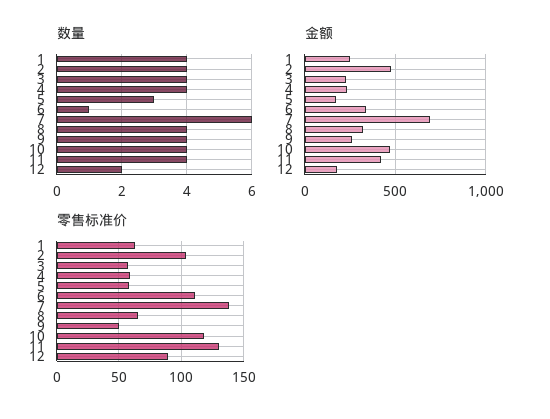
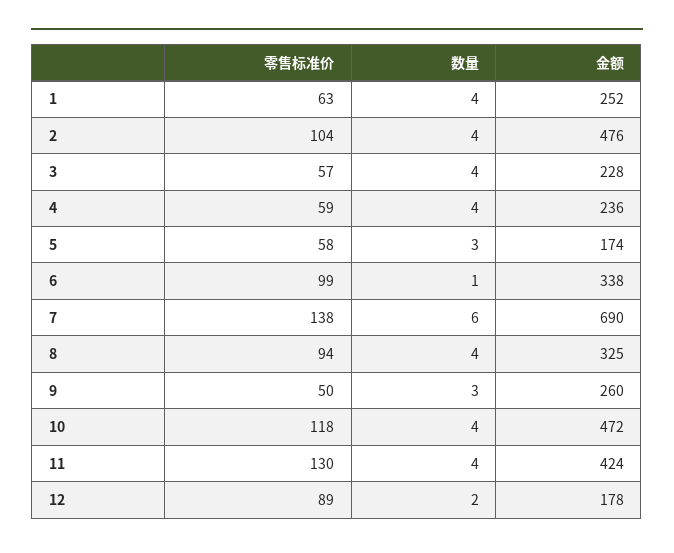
数量, 9: 4 -> 3
零售标准价, 6: 110 -> 99
零售标准价, 8: 65 -> 94

